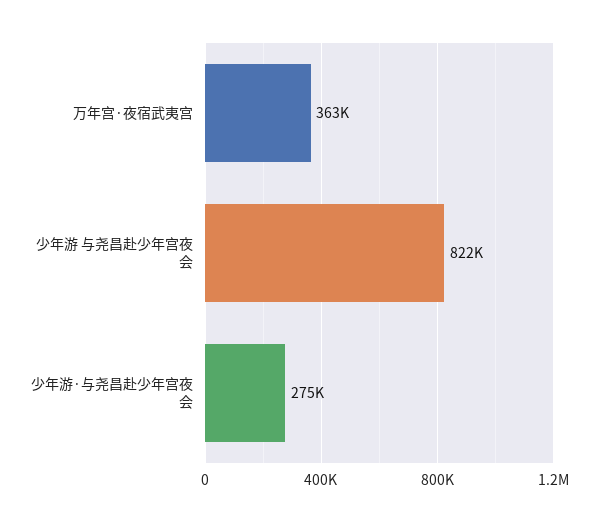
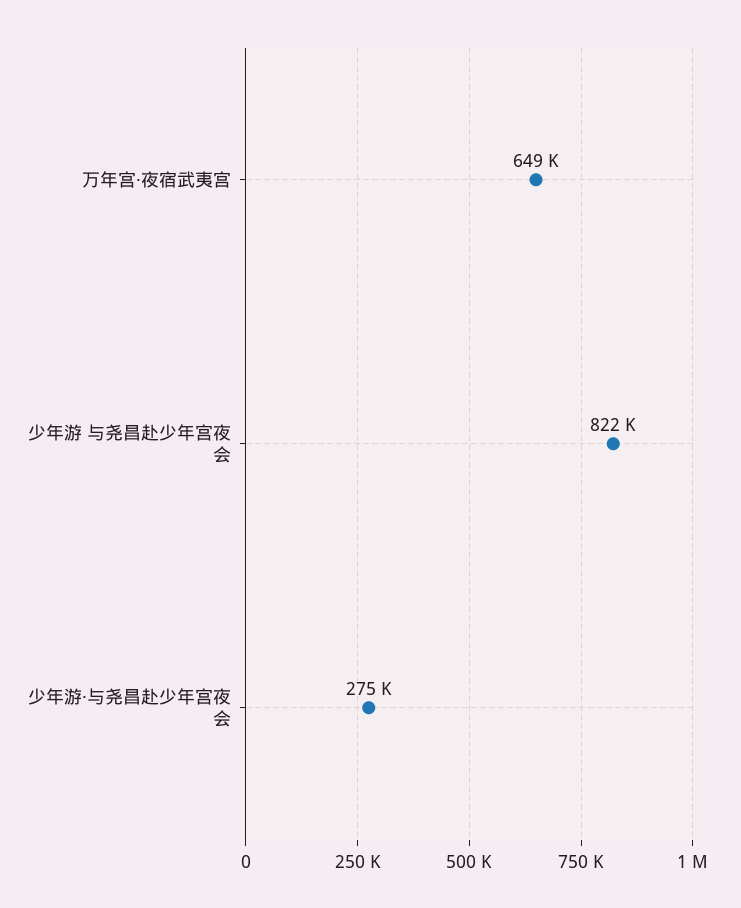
万年宫·夜宿武夷宫: 363000 -> 649000

